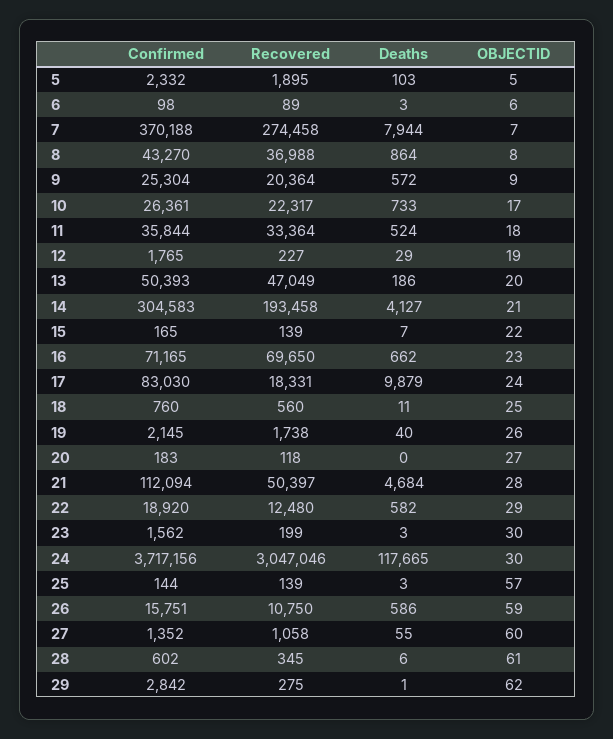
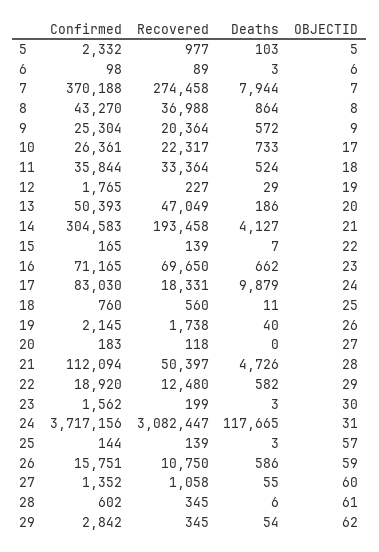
Recovered, 5: 1895 -> 977
Deaths, 21: 4684 -> 4726
Recovered, 24: 3047046 -> 3082447
OBJECTID, 24: 30 -> 31
Recovered, 29: 275 -> 345
Deaths, 29: 1 -> 54

